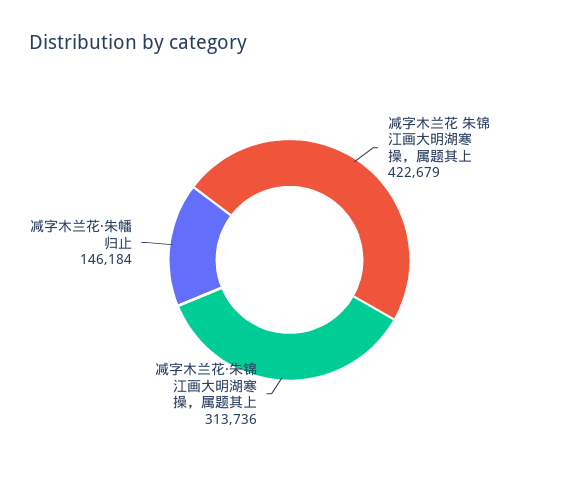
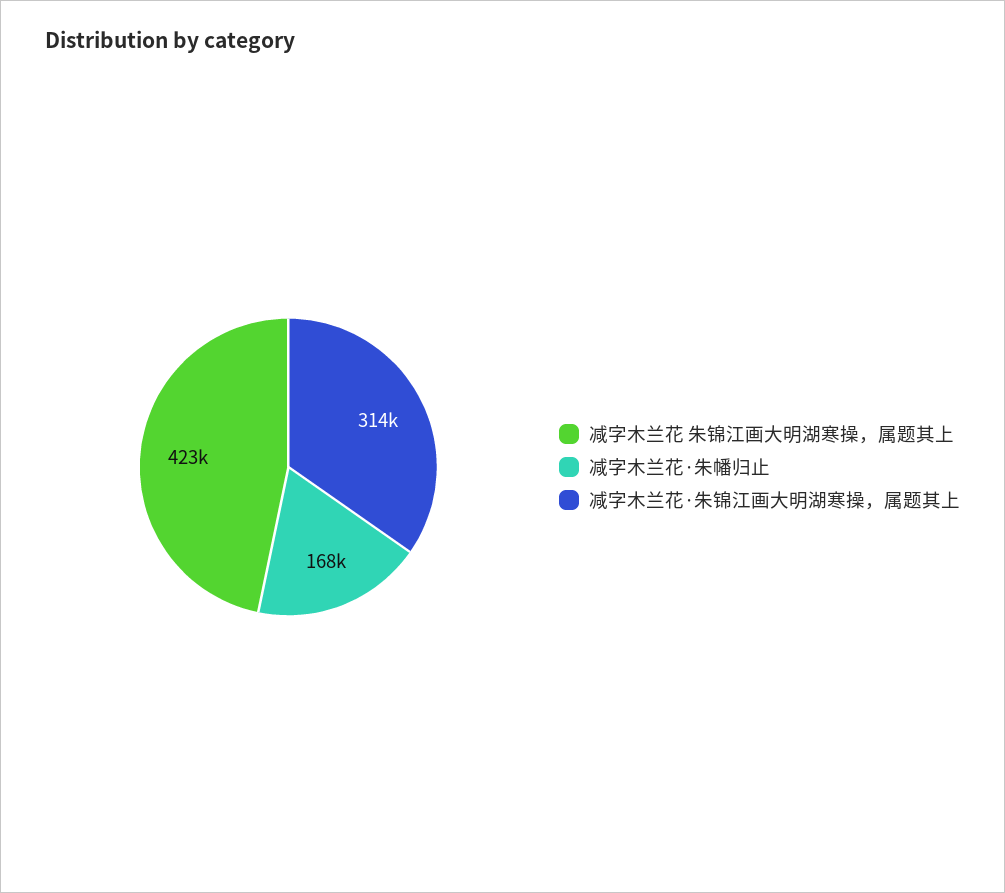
减字木兰花·朱幡归止: 146184 -> 168000

